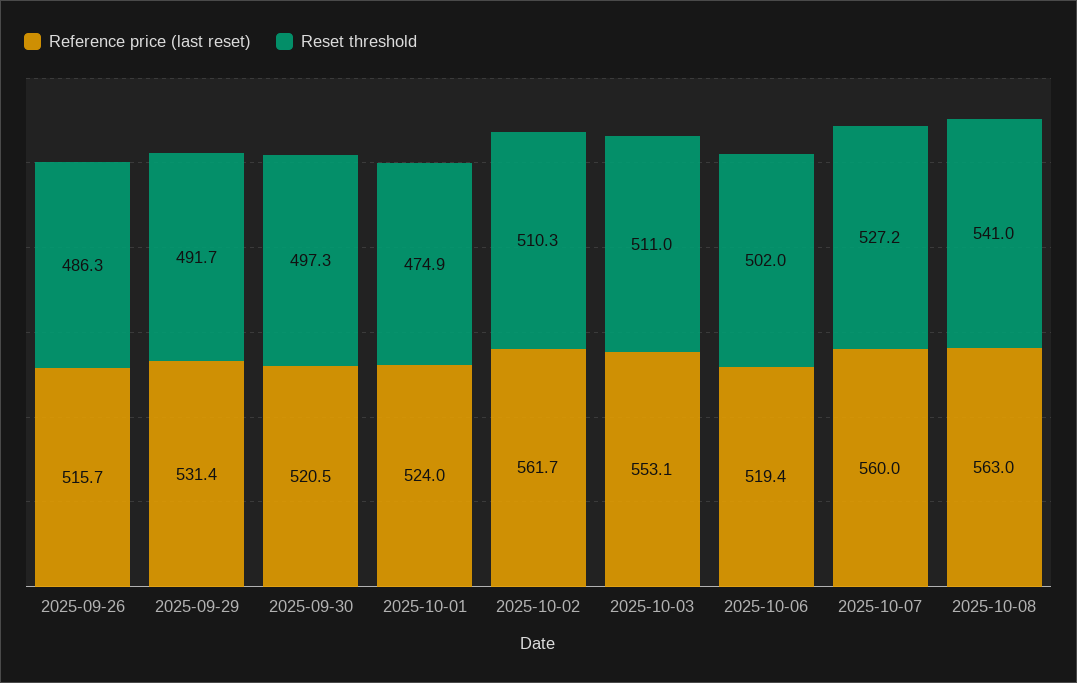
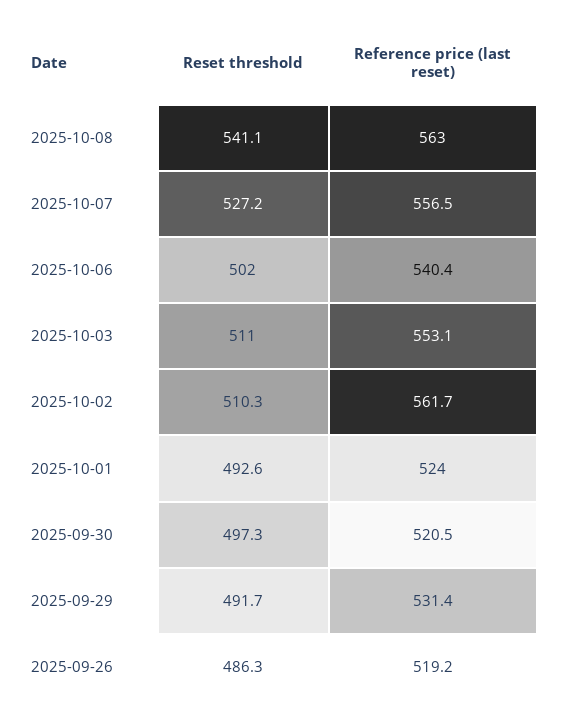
Reference price (last reset), 2025-09-26: 515.7 -> 519.2
Reset threshold, 2025-10-01: 474.9 -> 492.6
Reference price (last reset), 2025-10-06: 519.4 -> 540.4
Reference price (last reset), 2025-10-07: 560 -> 556.5
Reset threshold, 2025-10-08: 541 -> 541.1

